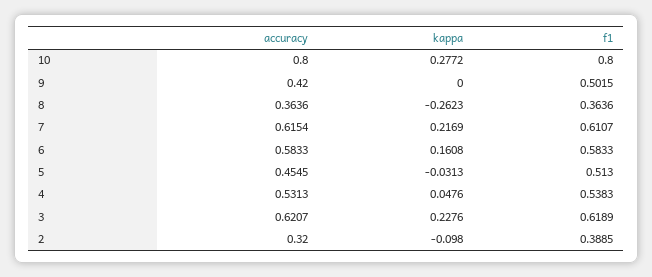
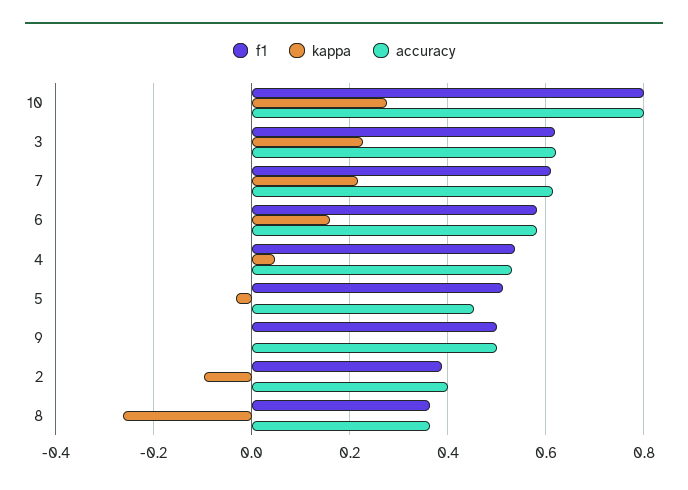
accuracy, 9: 0.42 -> 0.5
accuracy, 2: 0.32 -> 0.4

